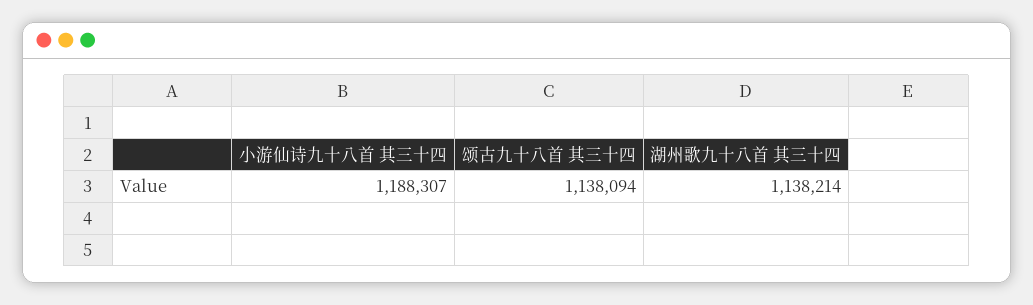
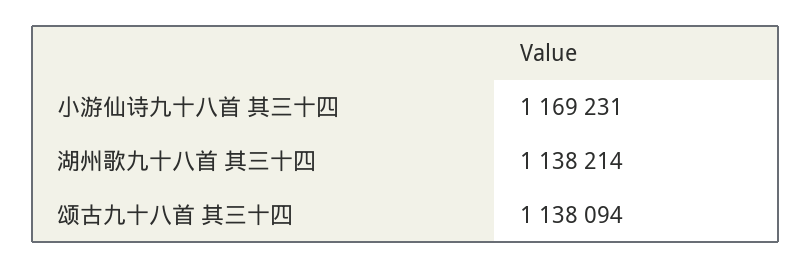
小游仙诗九十八首 其三十四: 1188307 -> 1169231

